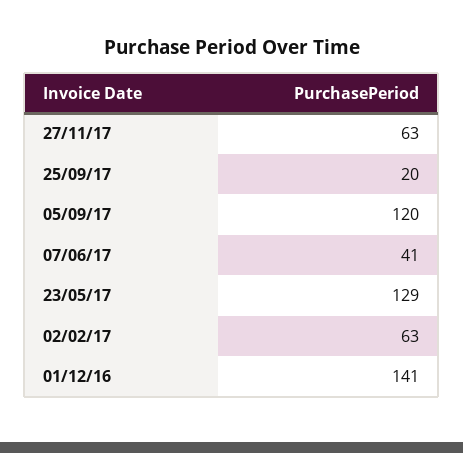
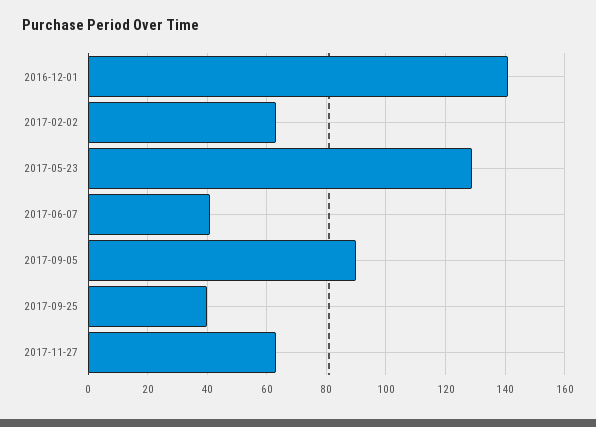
25/09/17: 20 -> 40
05/09/17: 120 -> 90

